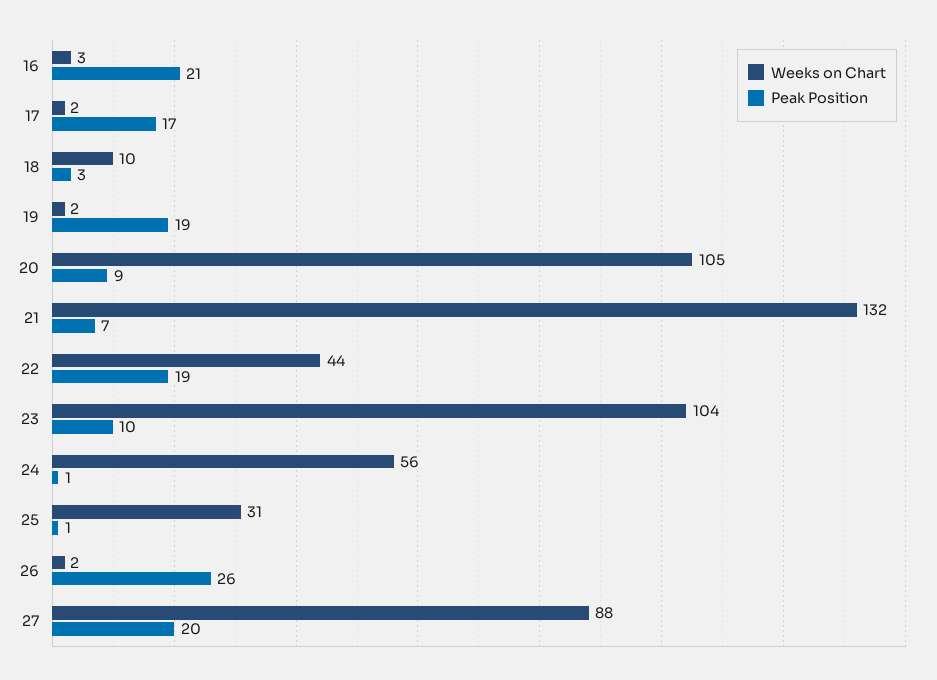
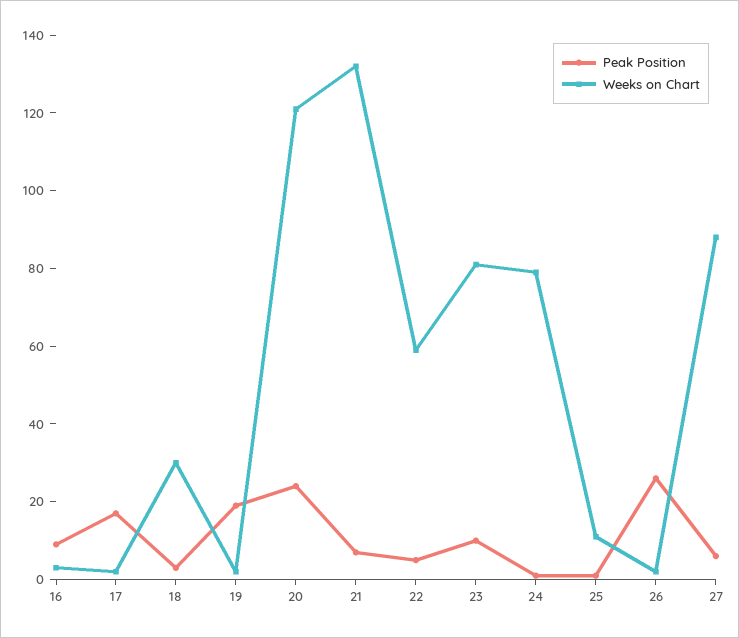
Peak Position, 16: 21 -> 10
Weeks on Chart, 18: 10 -> 30
Weeks on Chart, 20: 105 -> 120
Peak Position, 20: 9 -> 25
Weeks on Chart, 22: 44 -> 60
Peak Position, 22: 19 -> 5
Weeks on Chart, 23: 104 -> 80
Weeks on Chart, 24: 56 -> 80
Weeks on Chart, 25: 31 -> 10
Peak Position, 27: 20 -> 5

